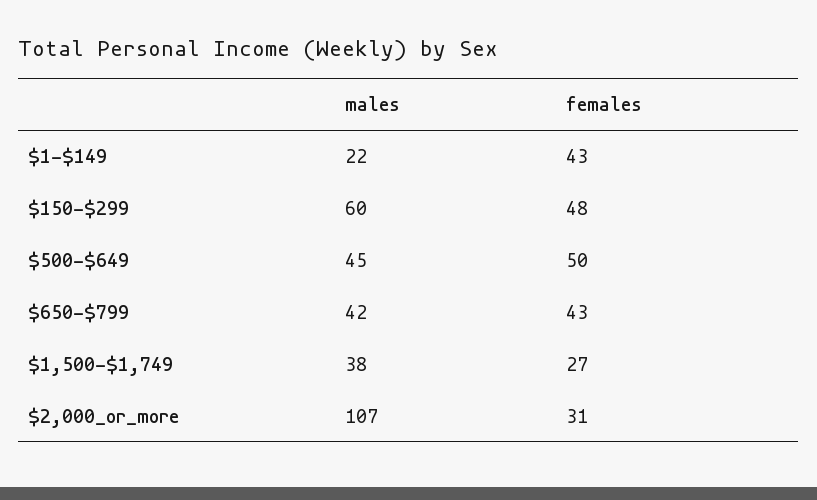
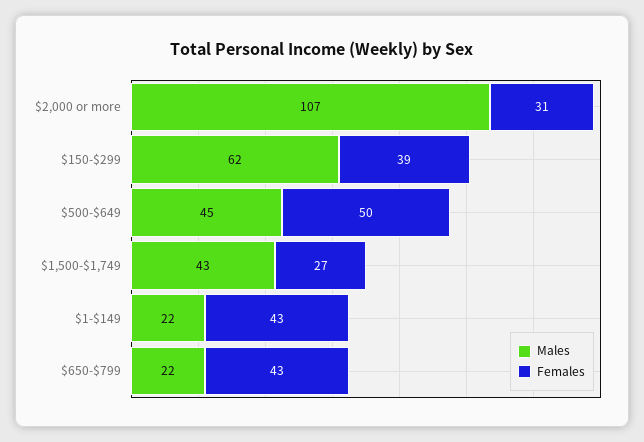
males, $150-$299: 60 -> 62
females, $150-$299: 48 -> 39
males, $650-$799: 42 -> 22
males, $1,500-$1,749: 38 -> 43

